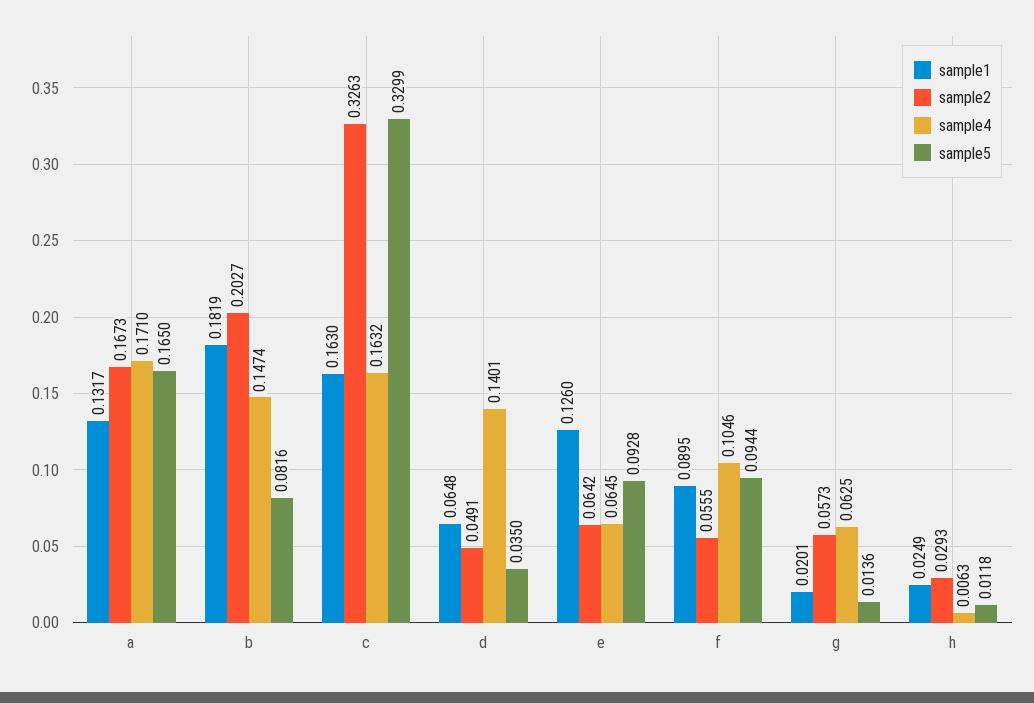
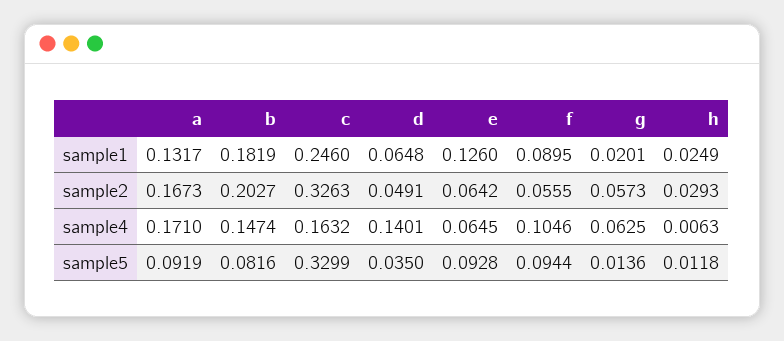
sample5, a: 0.165 -> 0.0919
sample1, c: 0.163 -> 0.246

